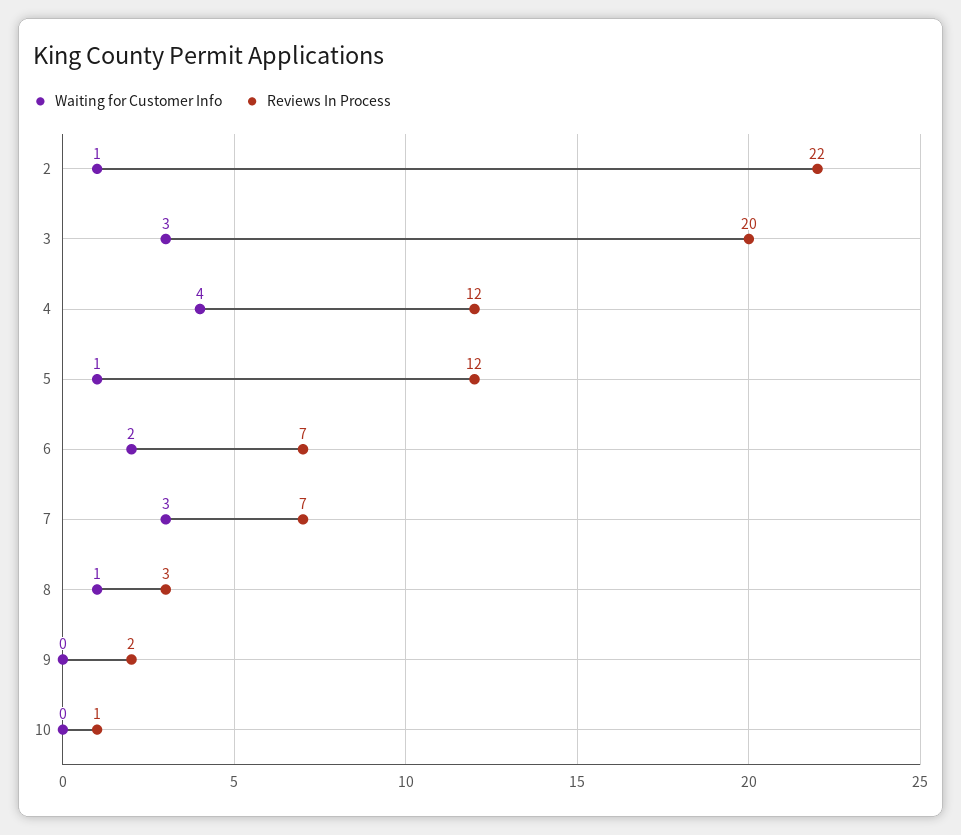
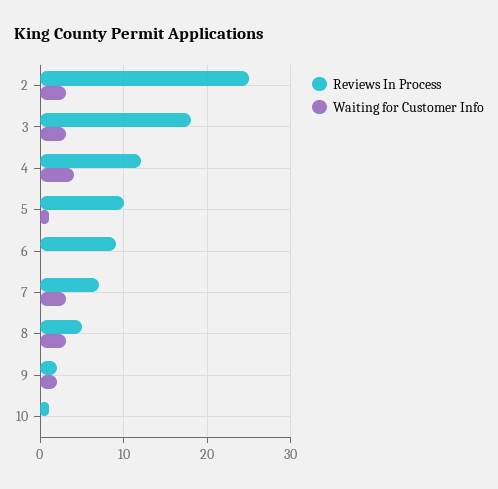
Waiting for Customer Info, 2: 1 -> 3
Reviews In Process, 2: 22 -> 25
Reviews In Process, 3: 20 -> 18
Reviews In Process, 5: 12 -> 10
Waiting for Customer Info, 6: 2 -> 0
Reviews In Process, 6: 7 -> 9
Waiting for Customer Info, 8: 1 -> 3
Reviews In Process, 8: 3 -> 5
Waiting for Customer Info, 9: 0 -> 2

